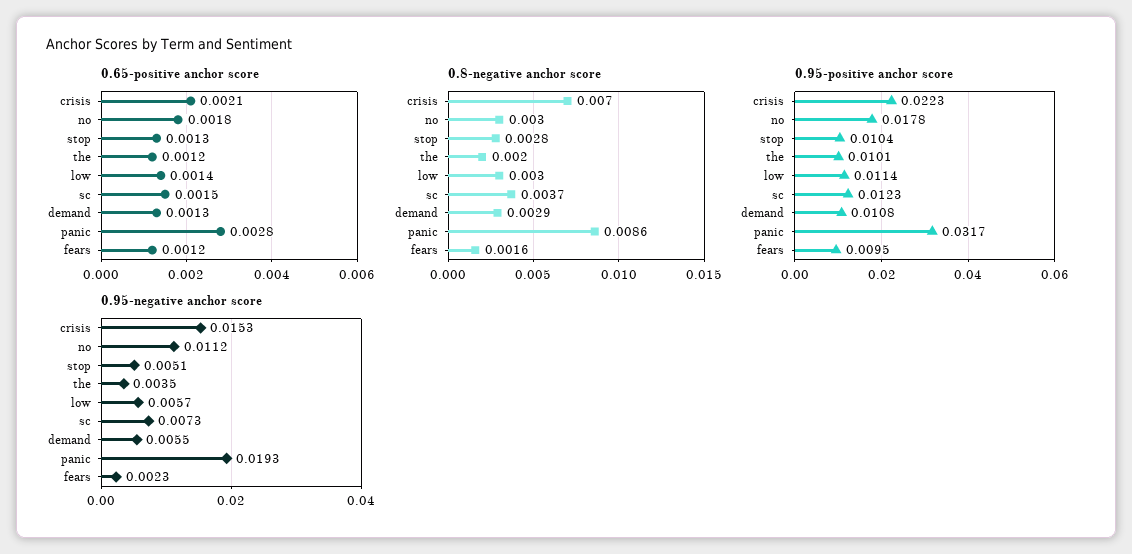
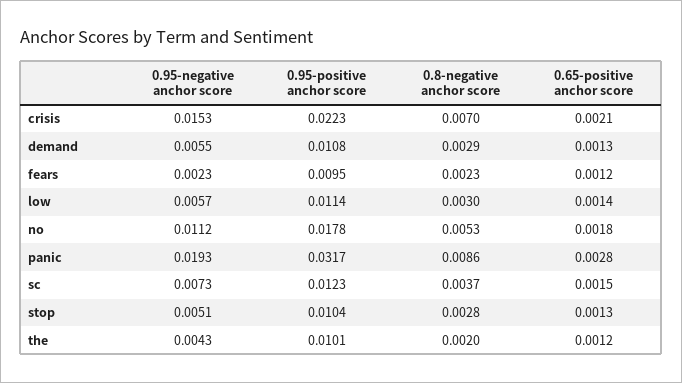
0.8-negative anchor score, no: 0.003 -> 0.0053
0.8-negative anchor score, fears: 0.0016 -> 0.0023
0.95-negative anchor score, the: 0.0035 -> 0.0043

